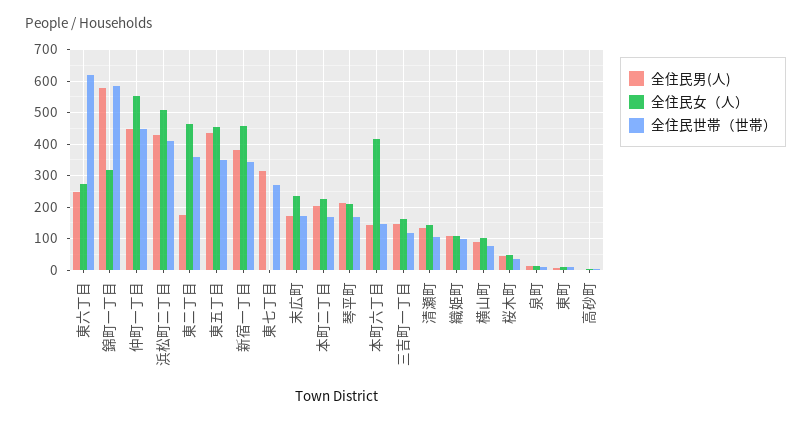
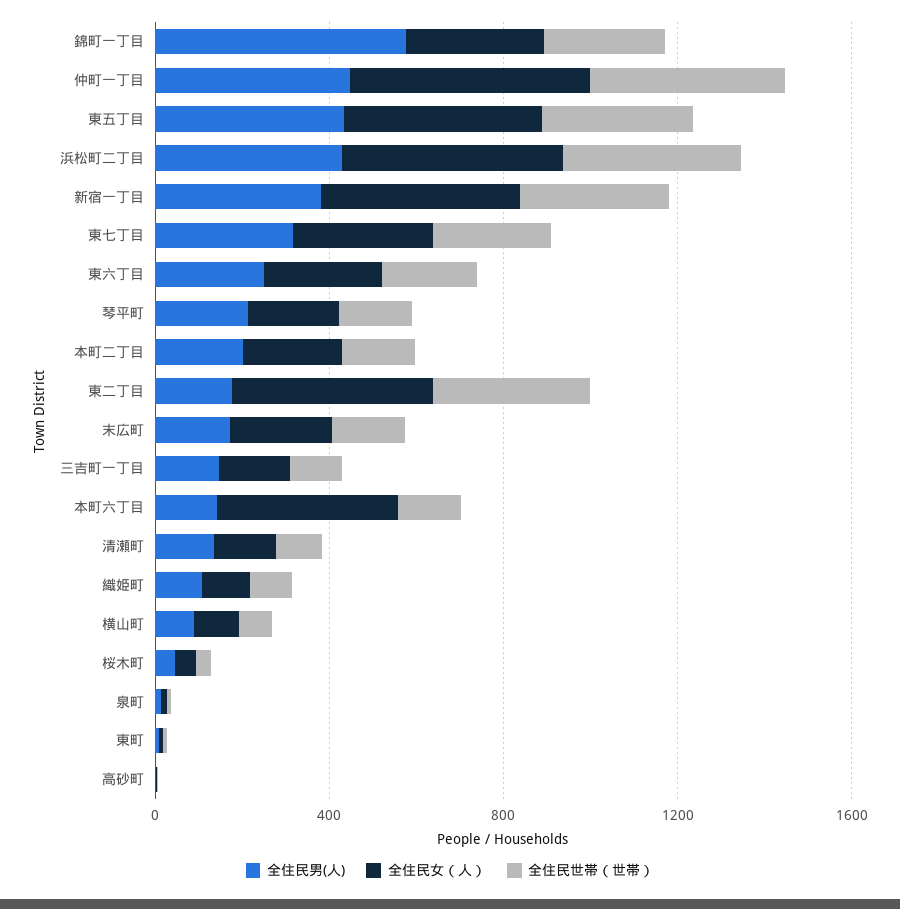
全住民世帯（世帯）, 東六丁目: 620 -> 200
全住民世帯（世帯）, 錦町一丁目: 580 -> 300
全住民女（人）, 東七丁目: 0 -> 300

